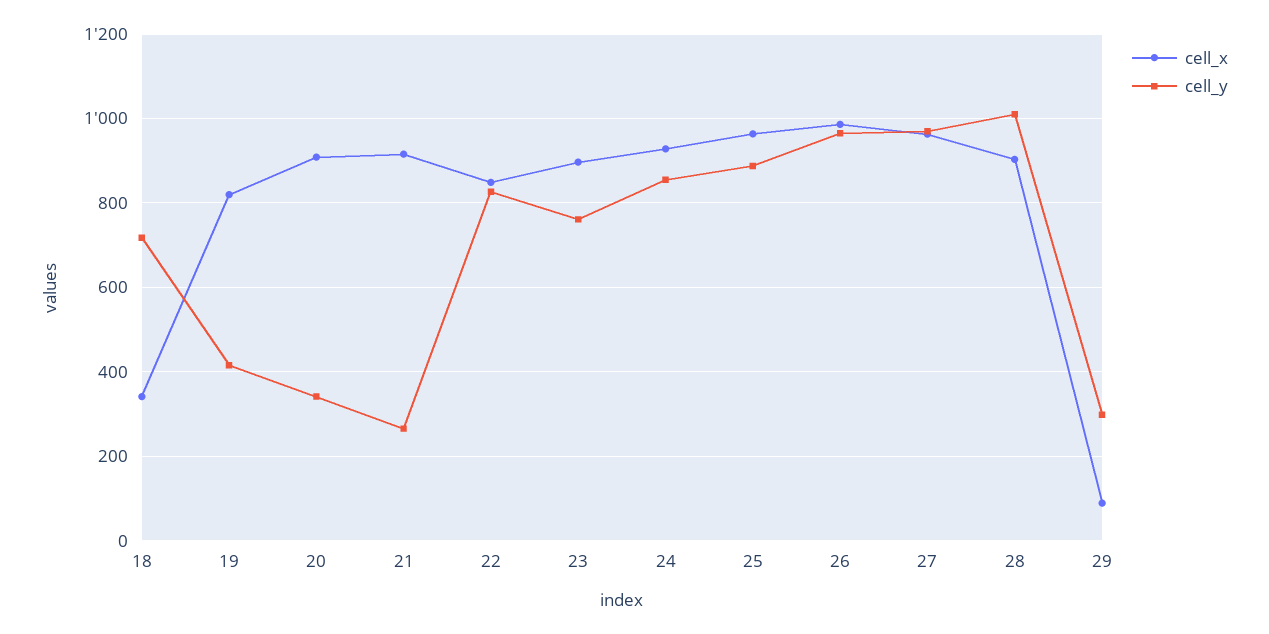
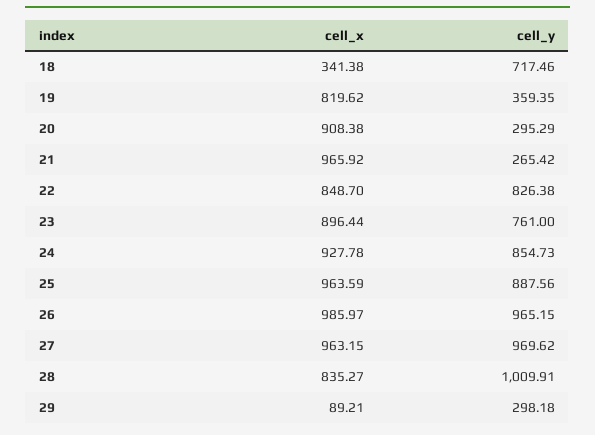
cell_y, 19: 420 -> 359.35
cell_y, 20: 340 -> 295.29
cell_x, 21: 920 -> 965.92
cell_x, 28: 900 -> 835.27

